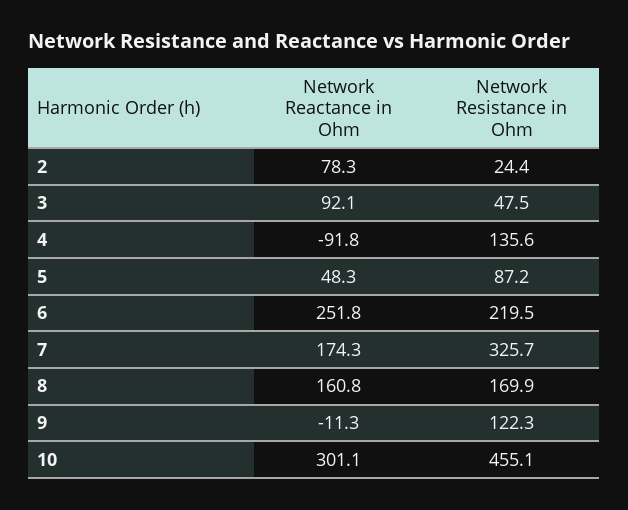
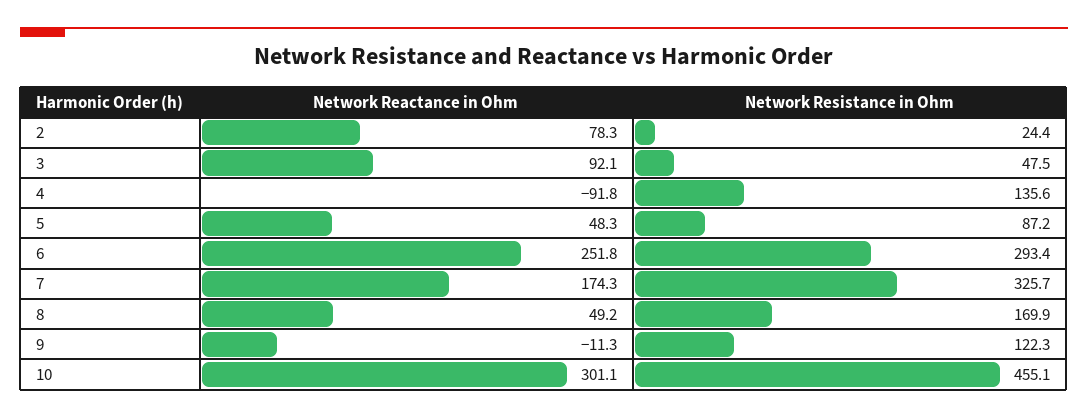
Network Resistance in Ohm, 6: 219.5 -> 293.4
Network Reactance in Ohm, 8: 160.8 -> 49.2

